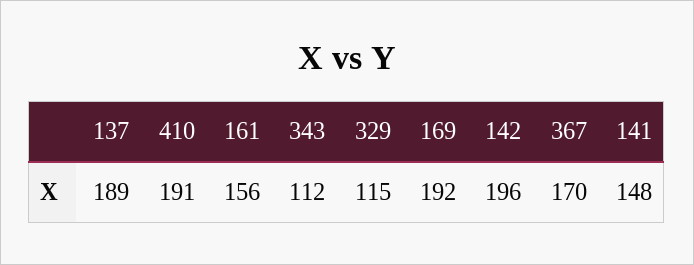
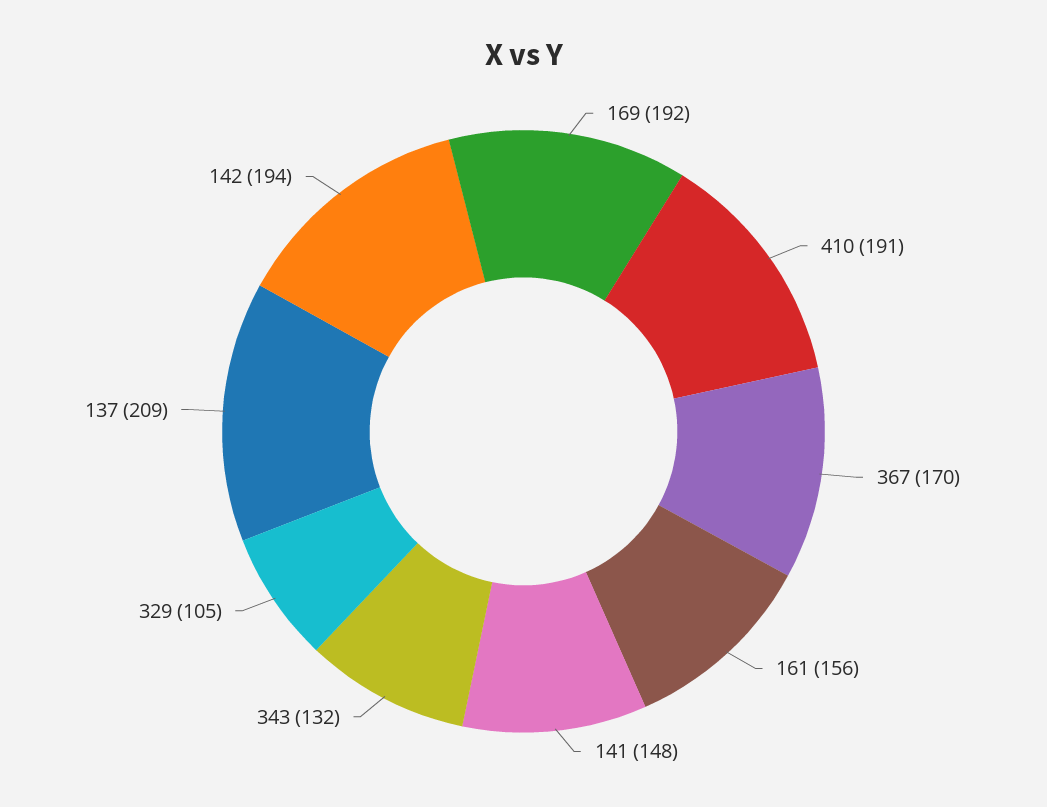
137: 189 -> 209
343: 112 -> 132
329: 115 -> 105
142: 196 -> 194

